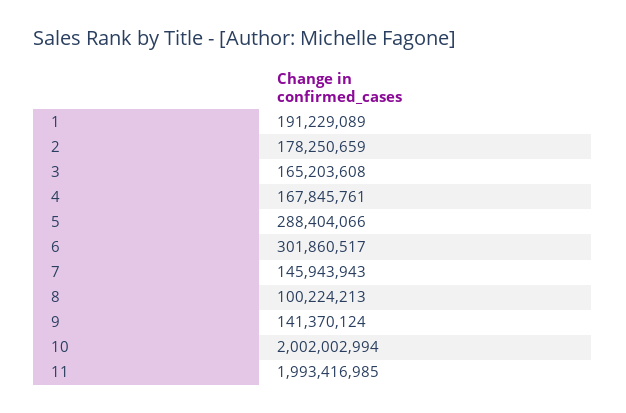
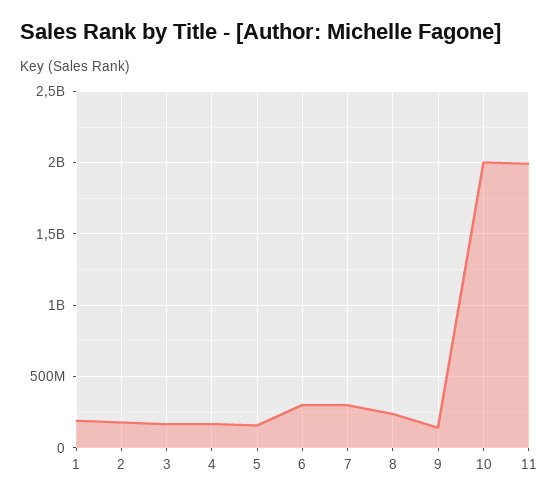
5: 288404066 -> 150000000
7: 145943943 -> 300000000
8: 100224213 -> 250000000

